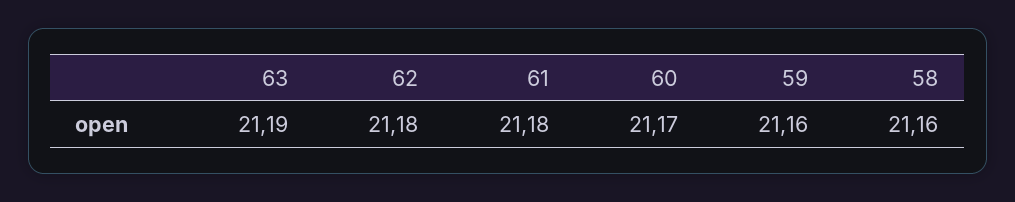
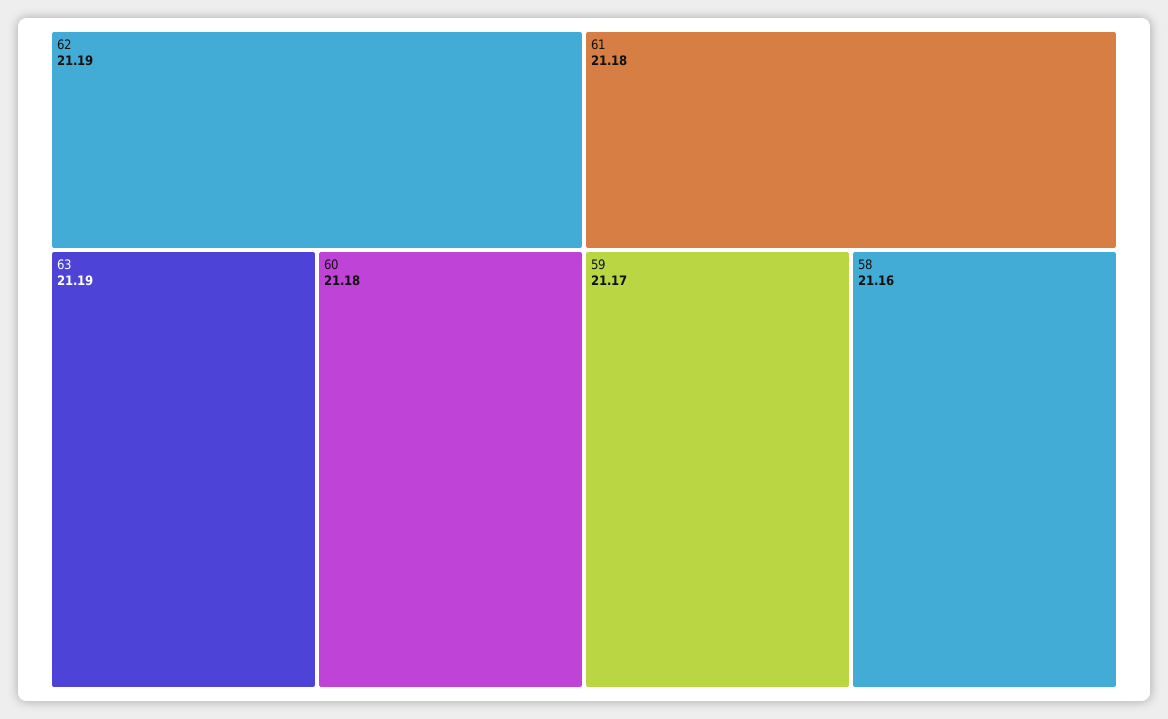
62: 21.18 -> 21.19
60: 21.17 -> 21.18
59: 21.16 -> 21.17

